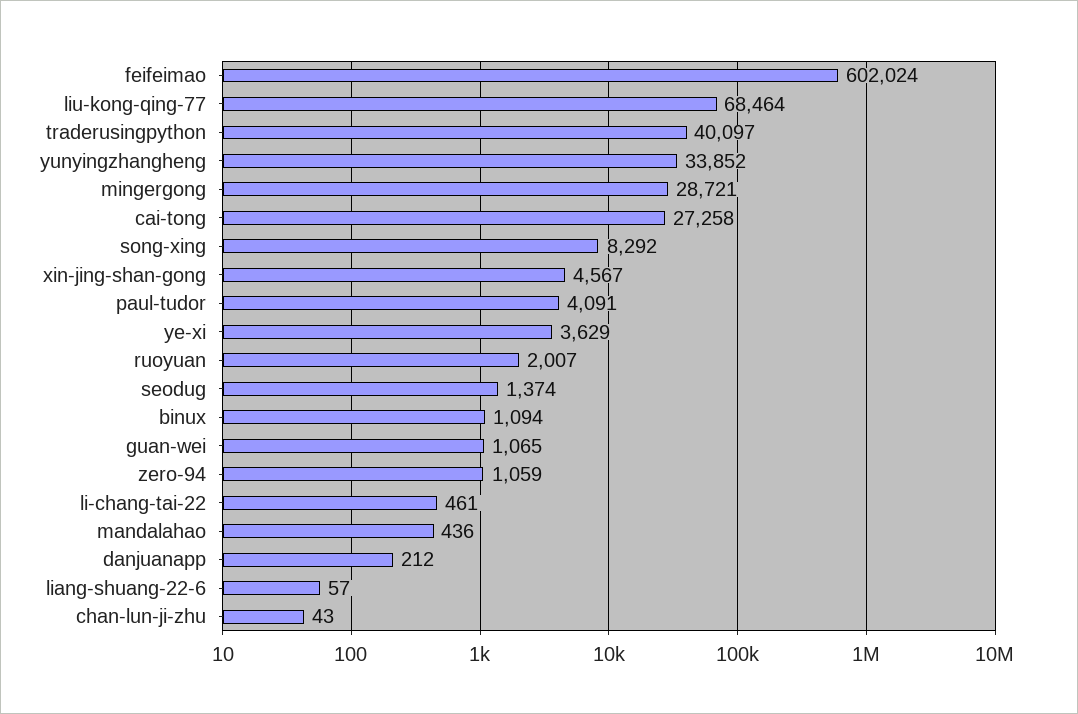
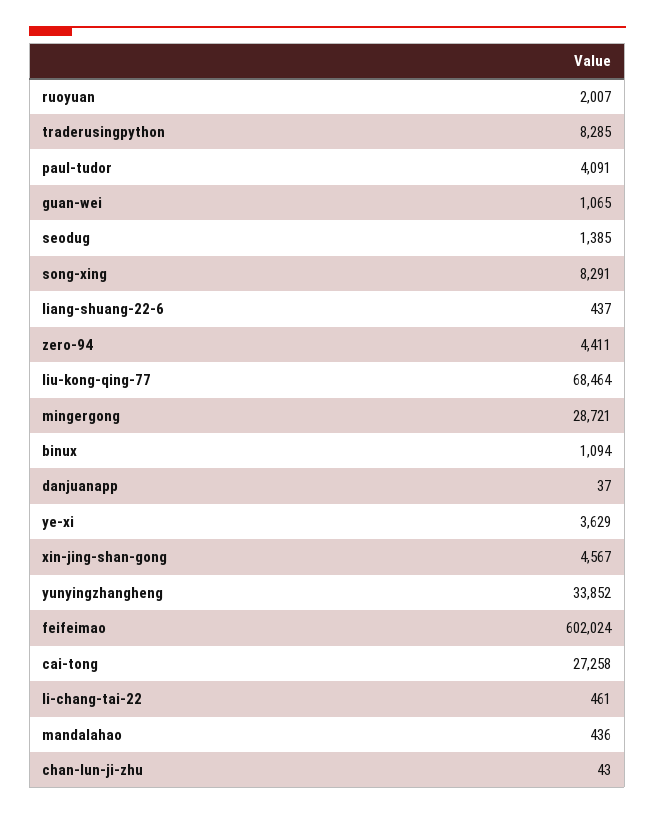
traderusingpython: 40097 -> 8285
song-xing: 8292 -> 8291
seodug: 1374 -> 1385
zero-94: 1059 -> 4411
danjuanapp: 212 -> 37
liang-shuang-22-6: 57 -> 437

